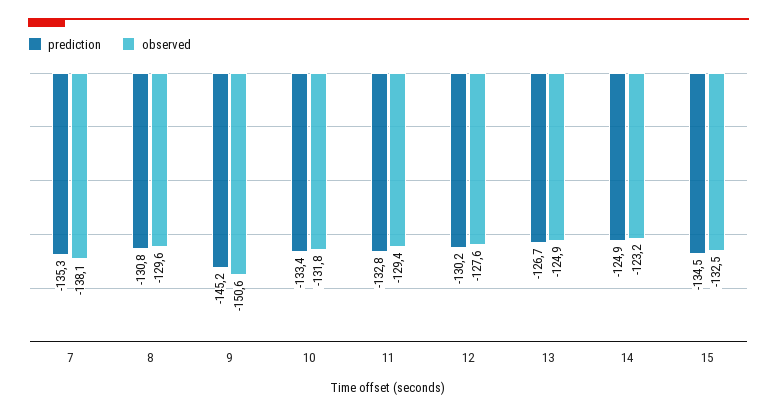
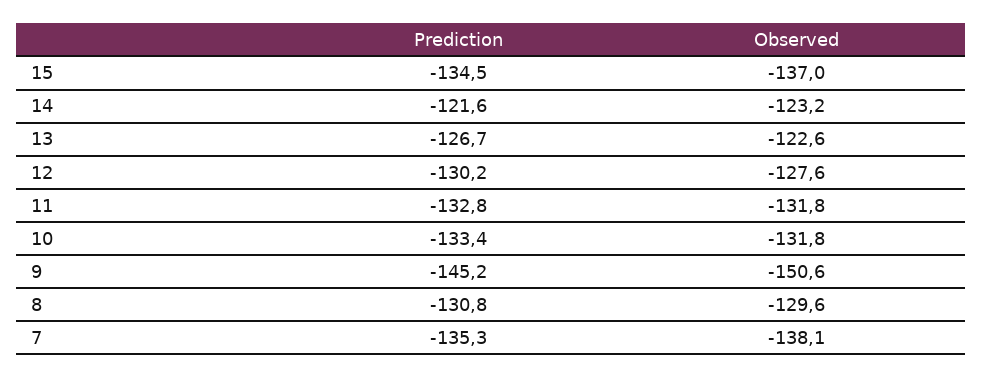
observed, 11: -129.4 -> -131.8
observed, 13: -124.9 -> -122.6
prediction, 14: -124.9 -> -121.6
observed, 15: -132.5 -> -137

